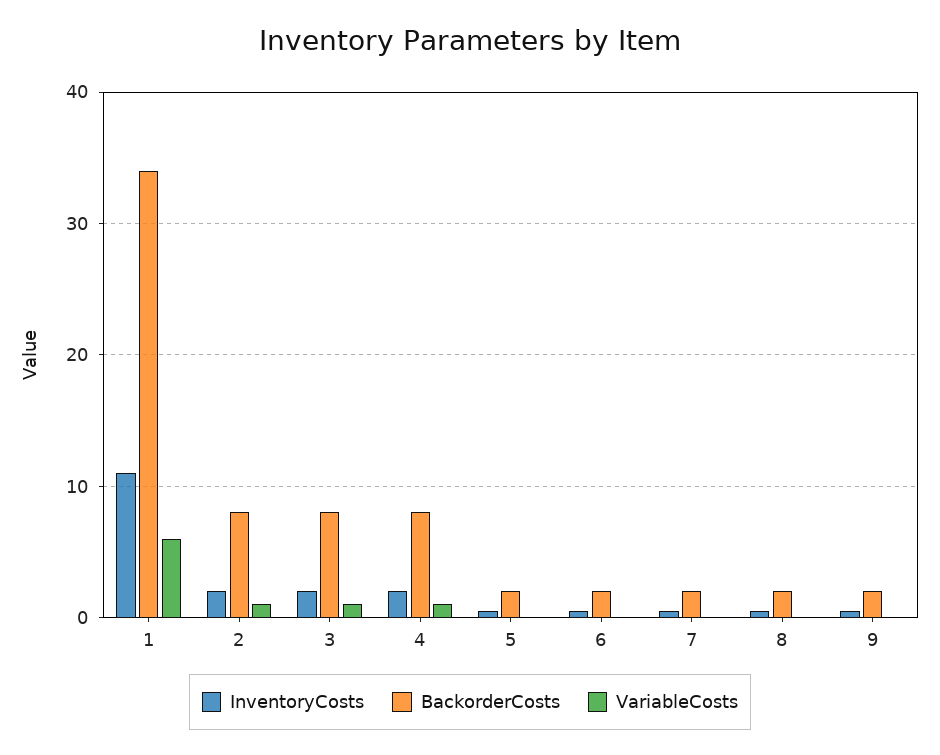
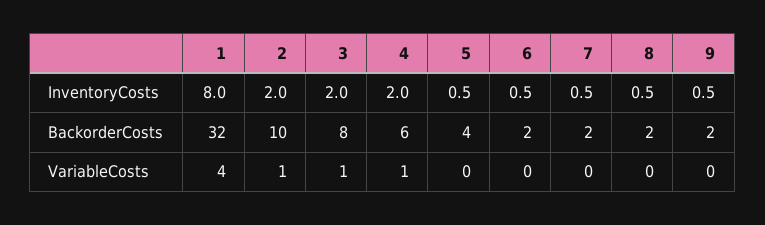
InventoryCosts, 1: 11 -> 8
BackorderCosts, 1: 34 -> 32
VariableCosts, 1: 6 -> 4
BackorderCosts, 2: 8 -> 10
BackorderCosts, 4: 8 -> 6
BackorderCosts, 5: 2 -> 4

